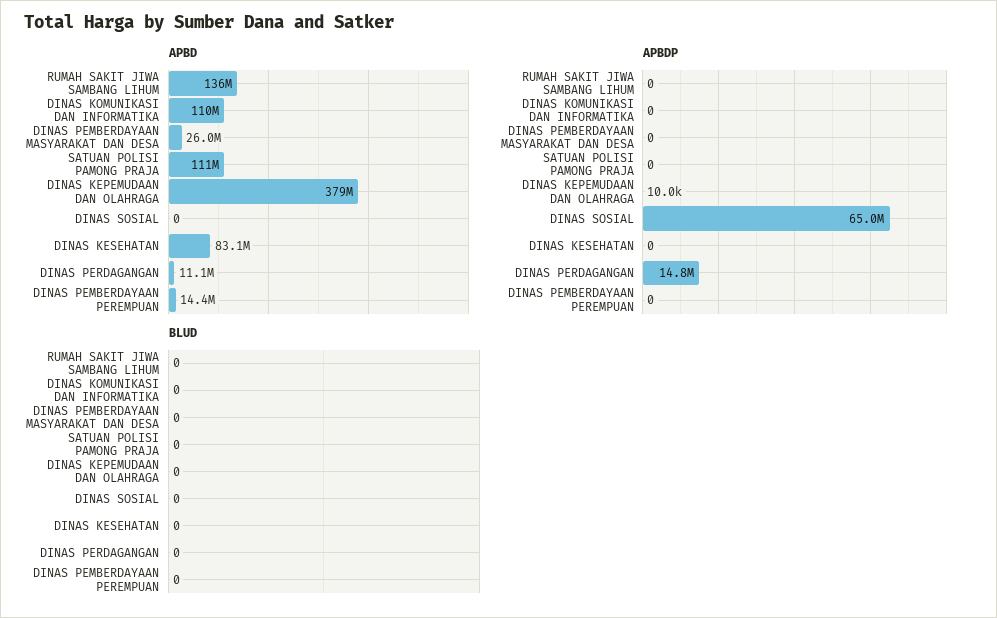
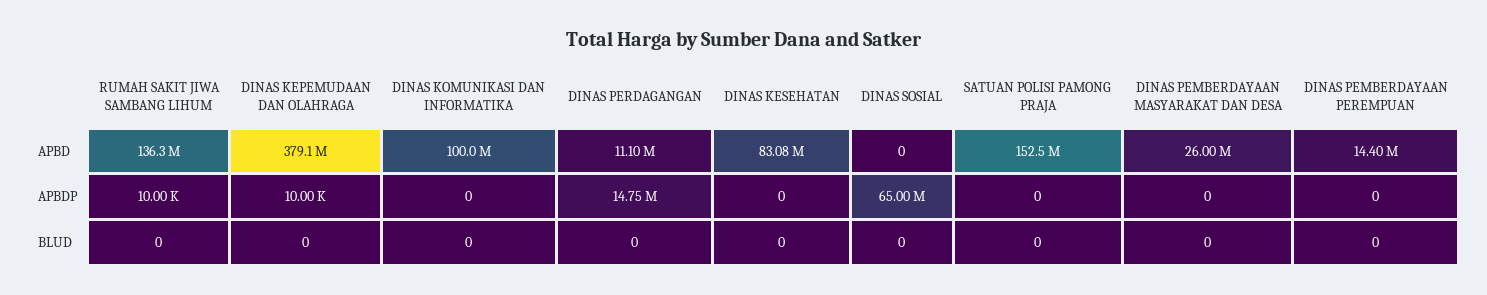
APBD, DINAS KOMUNIKASI DAN INFORMATIKA: 110000000 -> 100000000
APBD, SATUAN POLISI PAMONG PRAJA: 111000000 -> 152500000
APBDP, RUMAH SAKIT JIWA SAMBANG LIHUM: 0 -> 10000

